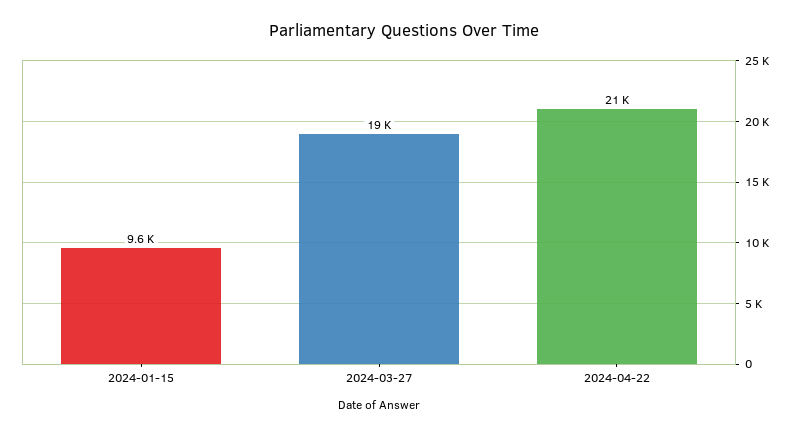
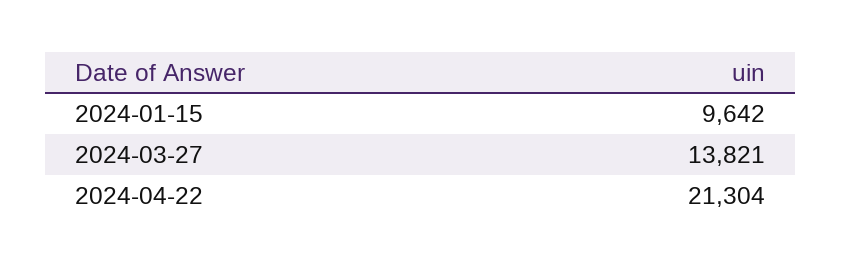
2024-03-27: 19000 -> 13821

